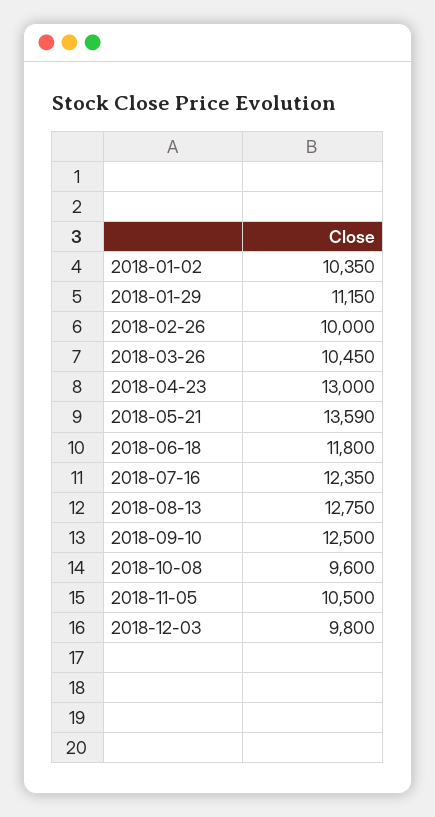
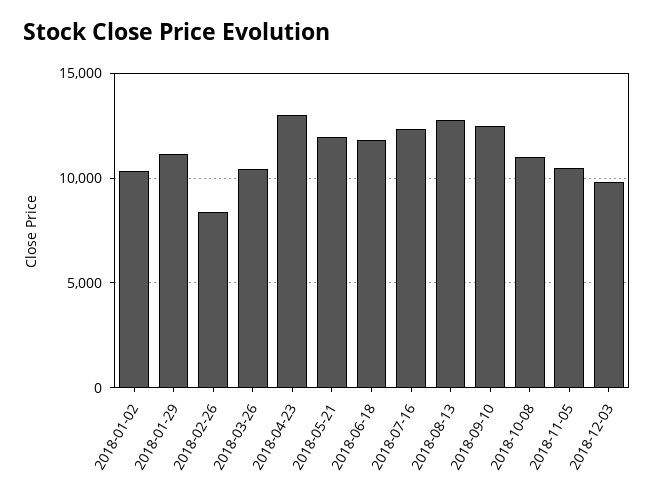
2018-02-26: 10000 -> 8500
2018-05-21: 13590 -> 12000
2018-10-08: 9600 -> 11000

